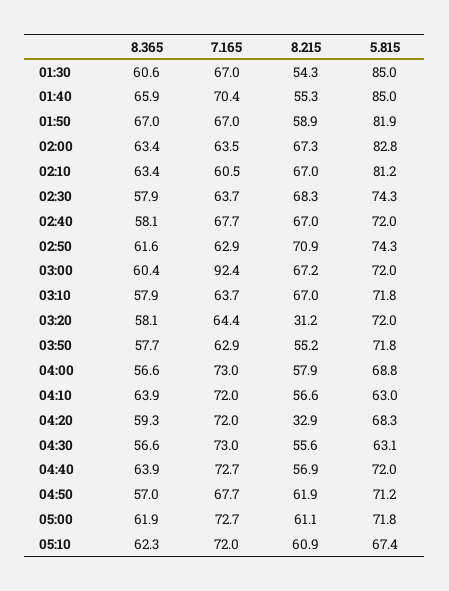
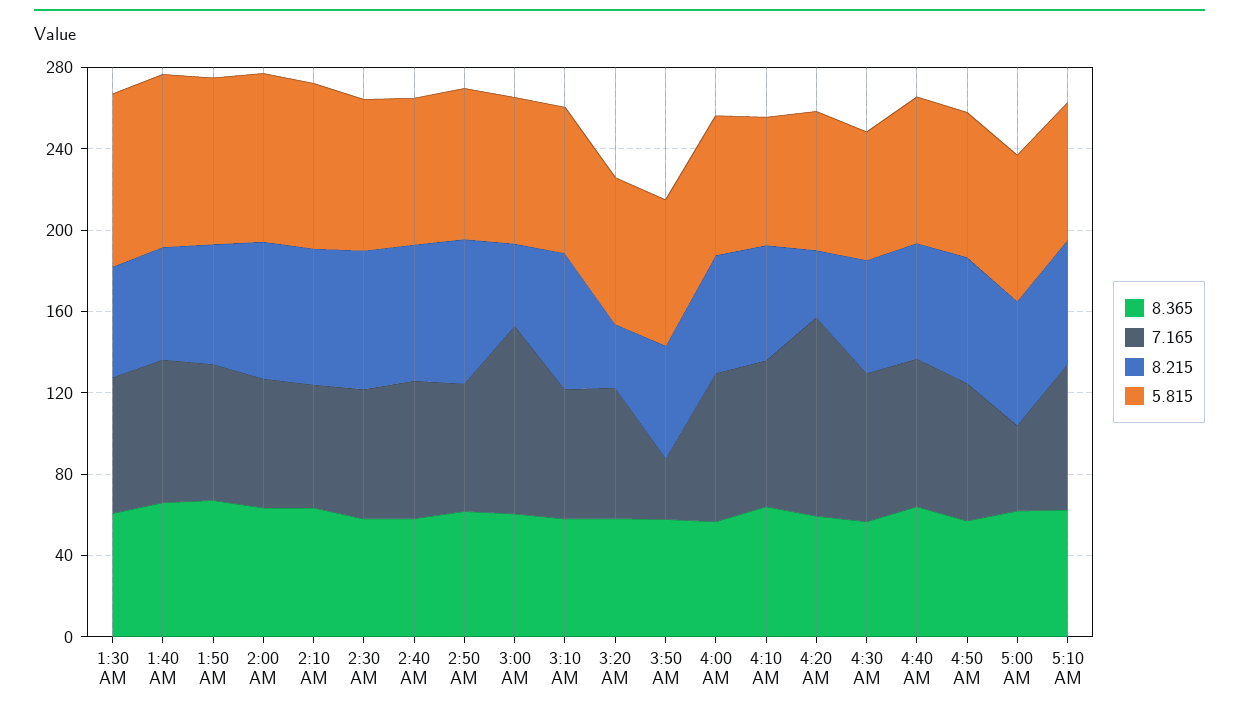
8.215, 03:00: 67.2 -> 40
7.165, 03:50: 62.9 -> 30
7.165, 04:20: 72 -> 100
7.165, 05:00: 72.7 -> 40

